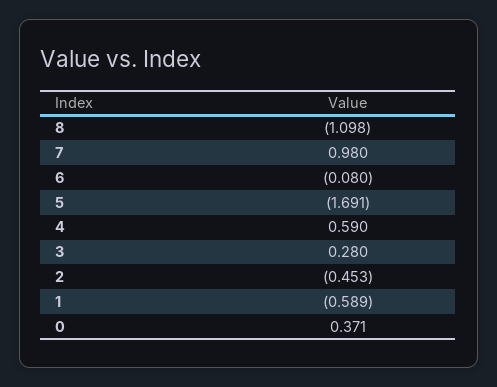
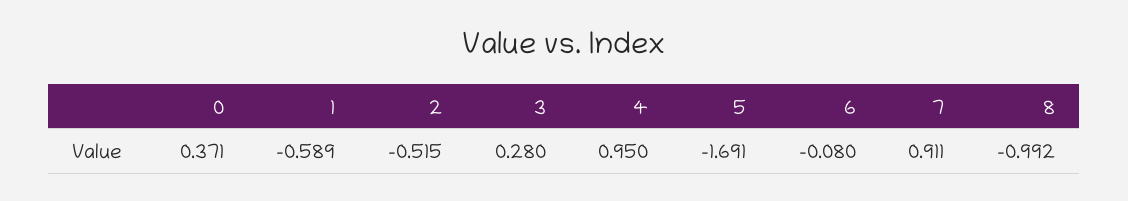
8: -1.098 -> -0.992
7: 0.98 -> 0.911
4: 0.59 -> 0.95
2: -0.453 -> -0.515

